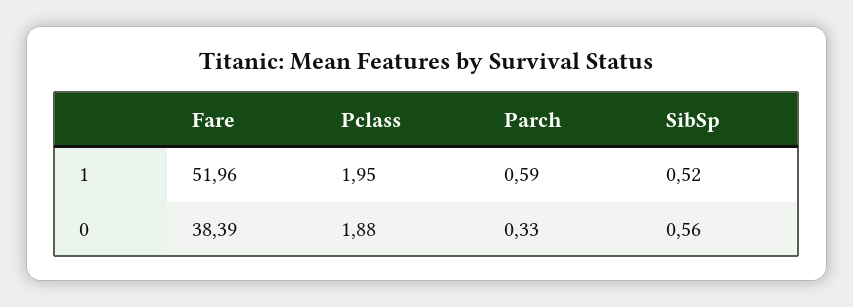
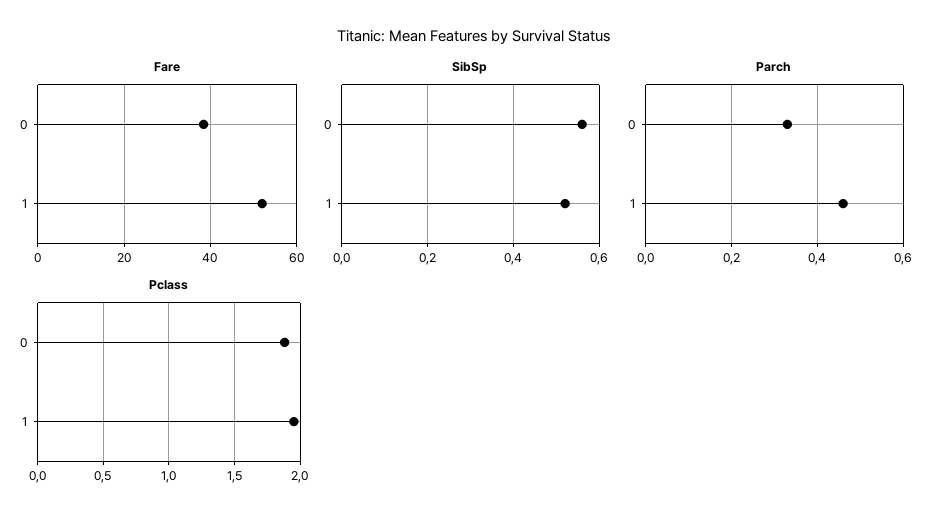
Parch, 1: 0.59 -> 0.45

